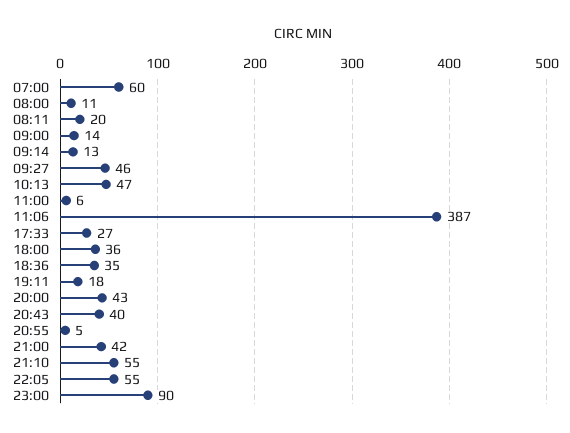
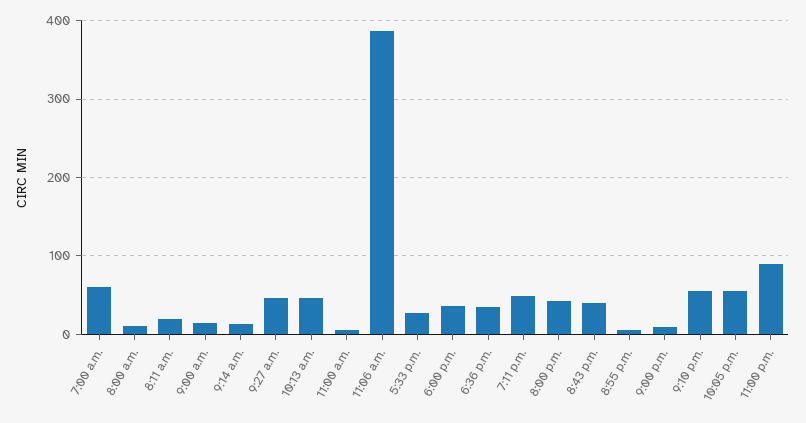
19:11: 18 -> 50
21:00: 42 -> 10

